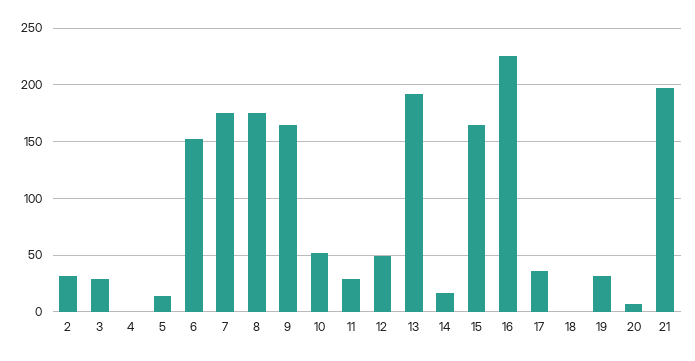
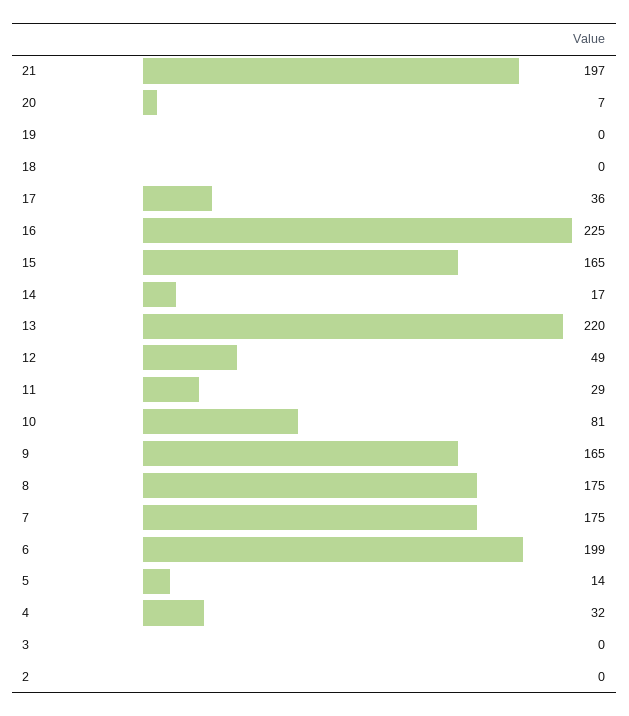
2: 30 -> 0
3: 30 -> 0
4: 0 -> 32
6: 150 -> 199
10: 50 -> 81
13: 190 -> 220
19: 30 -> 0

